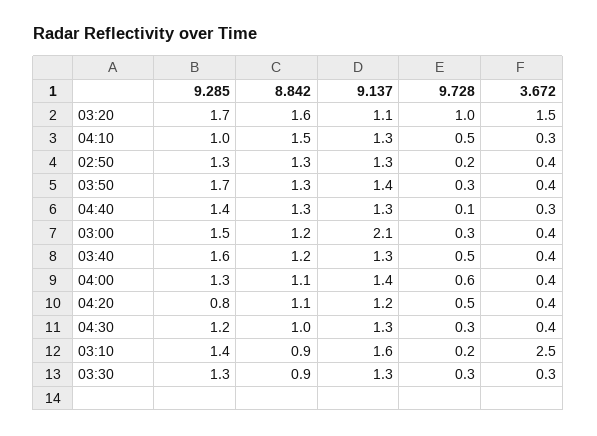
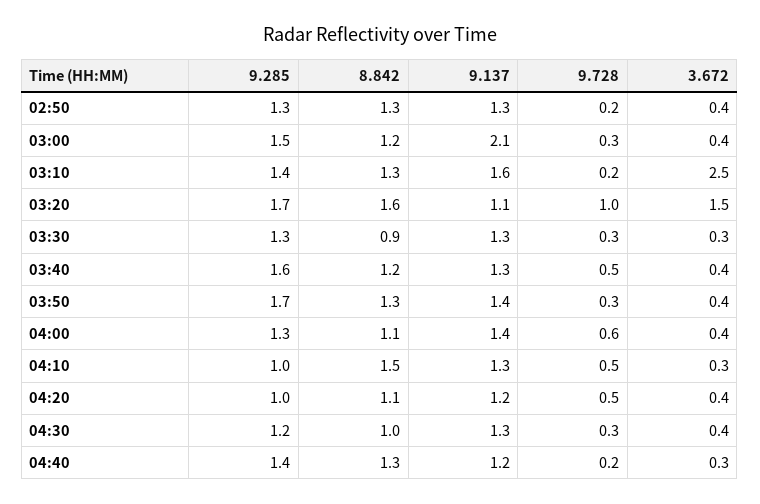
9.137, 04:40: 1.3 -> 1.2
9.728, 04:40: 0.1 -> 0.2
9.285, 04:20: 0.8 -> 1
8.842, 03:10: 0.9 -> 1.3

